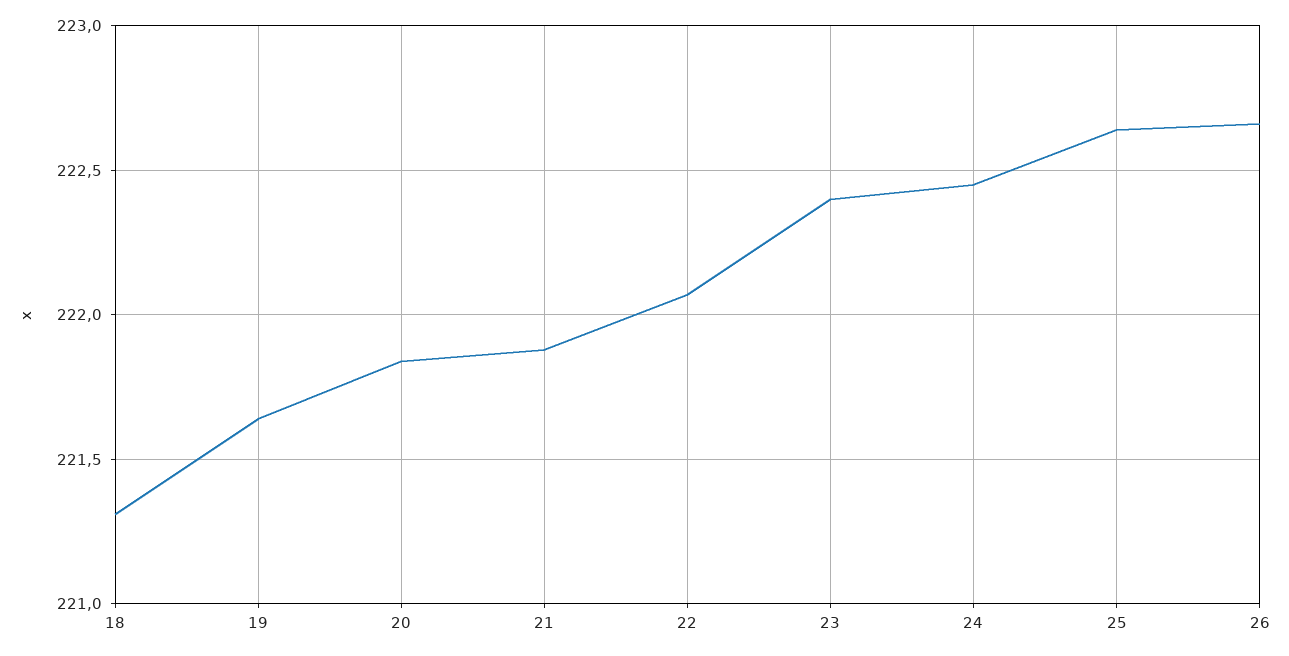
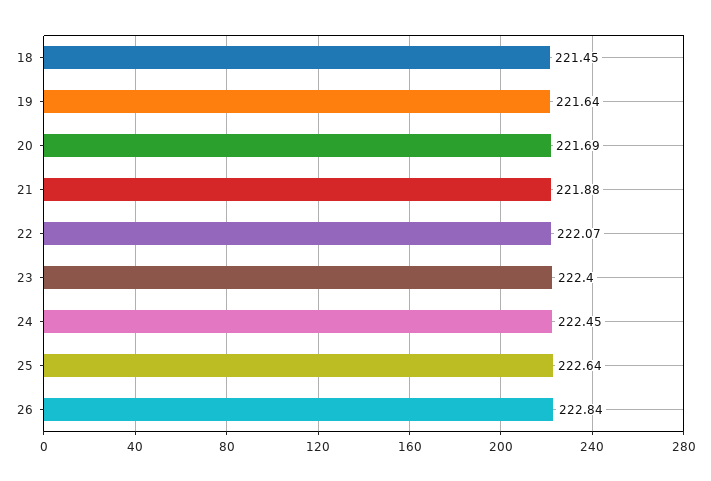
18: 221.3 -> 221.45
20: 221.85 -> 221.69
26: 222.65 -> 222.84

